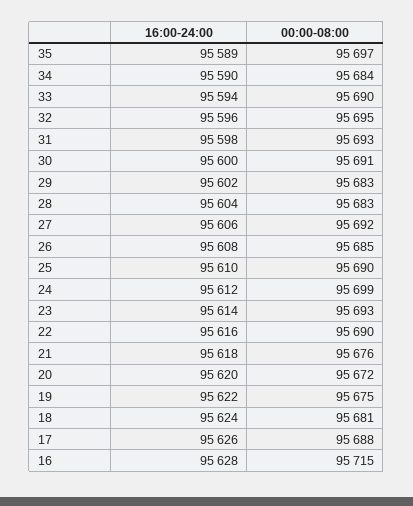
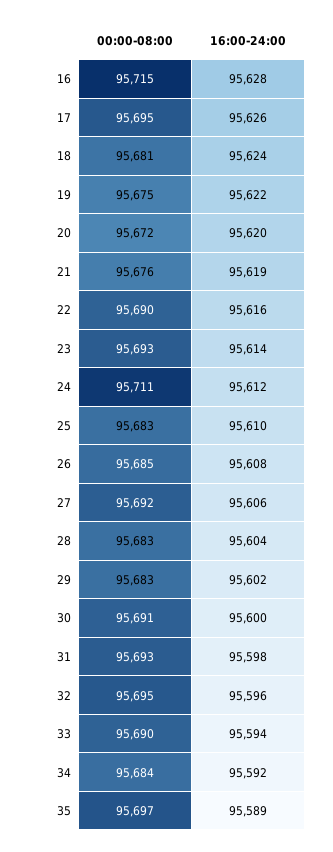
16:00-24:00, 34: 95590 -> 95592
00:00-08:00, 25: 95690 -> 95683
00:00-08:00, 24: 95699 -> 95711
16:00-24:00, 21: 95618 -> 95619
00:00-08:00, 17: 95688 -> 95695

